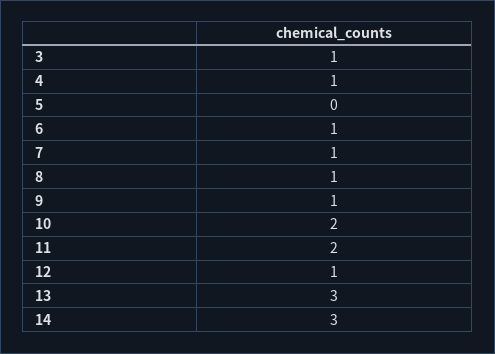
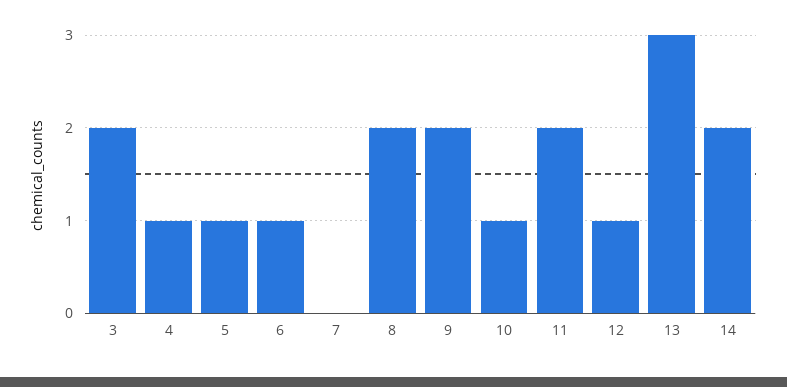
3: 1 -> 2
5: 0 -> 1
7: 1 -> 0
8: 1 -> 2
9: 1 -> 2
10: 2 -> 1
14: 3 -> 2

